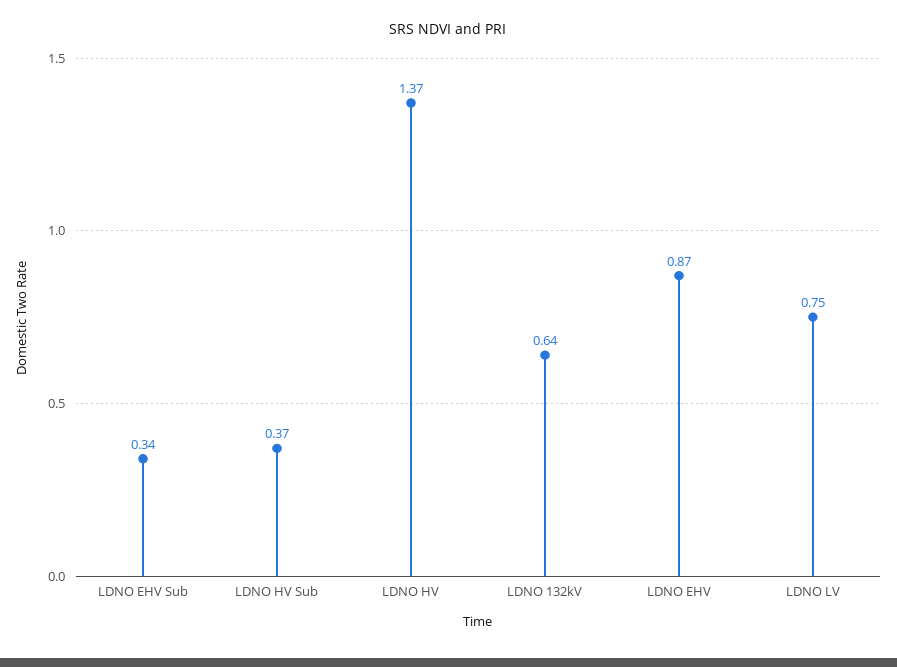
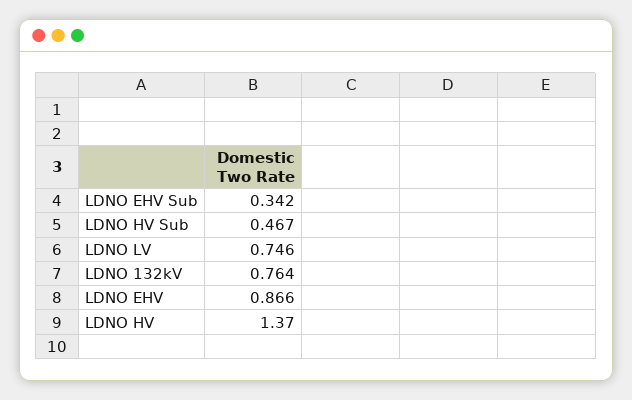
LDNO HV Sub: 0.37 -> 0.467
LDNO 132kV: 0.64 -> 0.764

